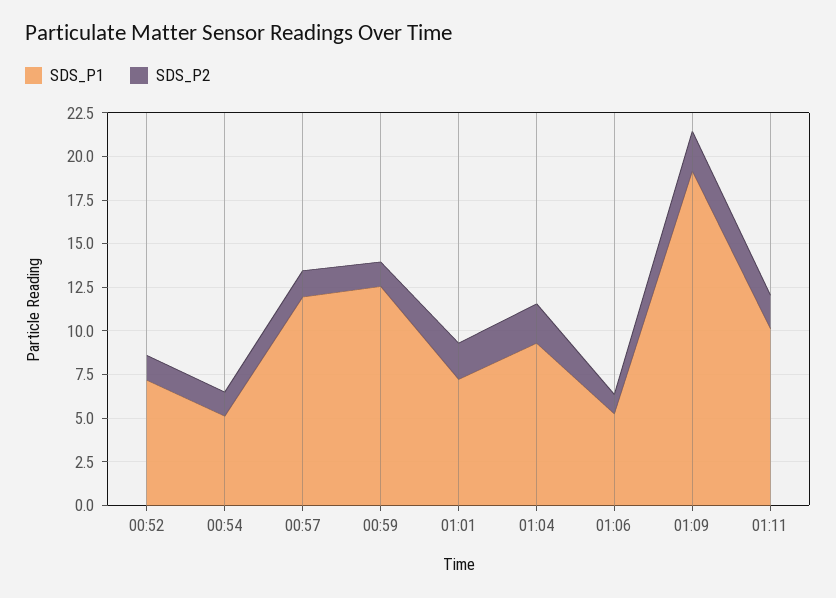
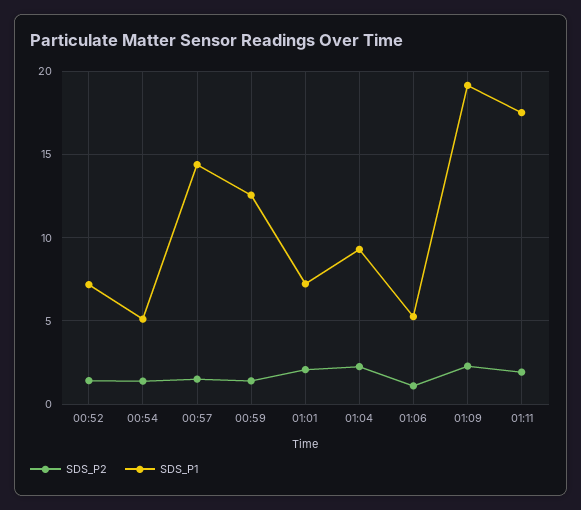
SDS_P1, 00:57: 12 -> 14.5
SDS_P1, 01:11: 10 -> 17.5

